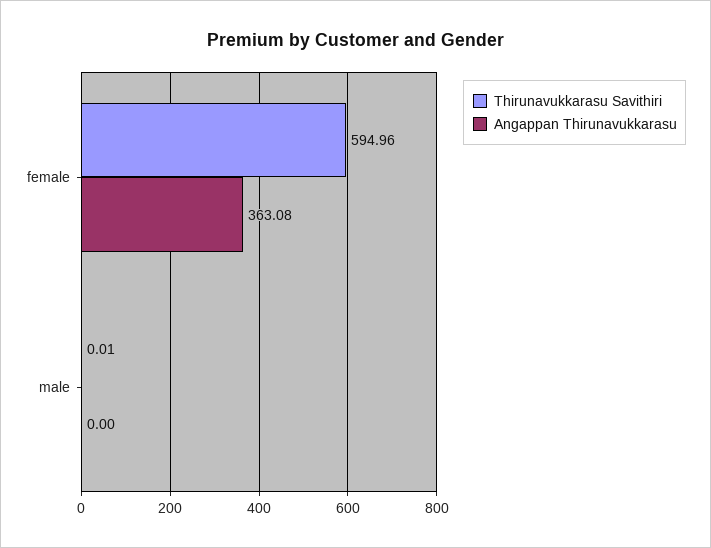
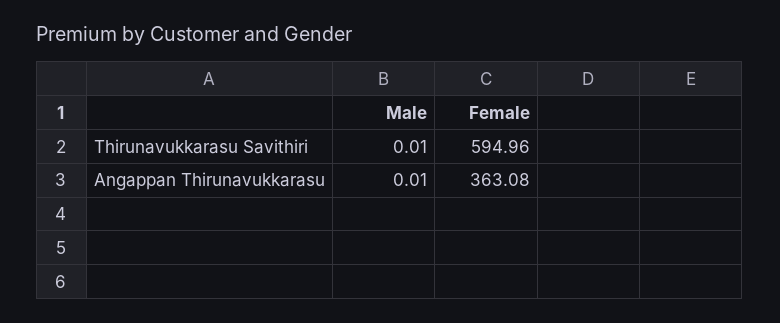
Angappan Thirunavukkarasu, male: 0 -> 0.01

